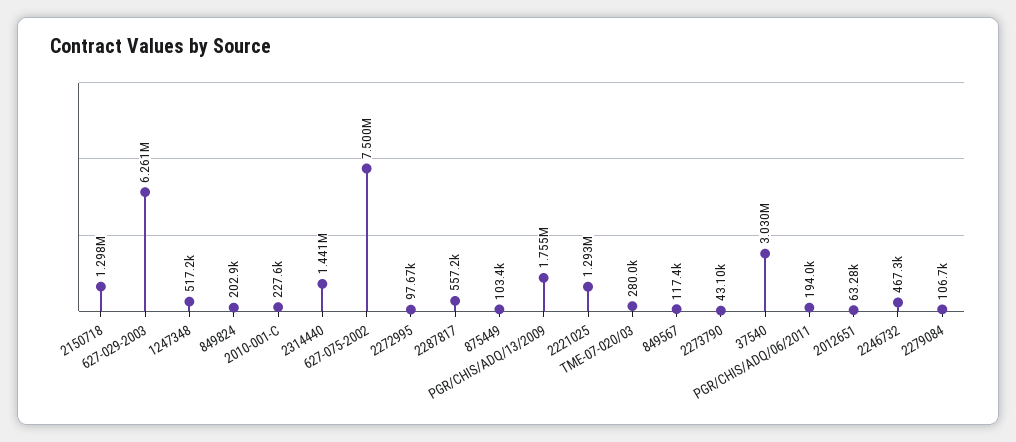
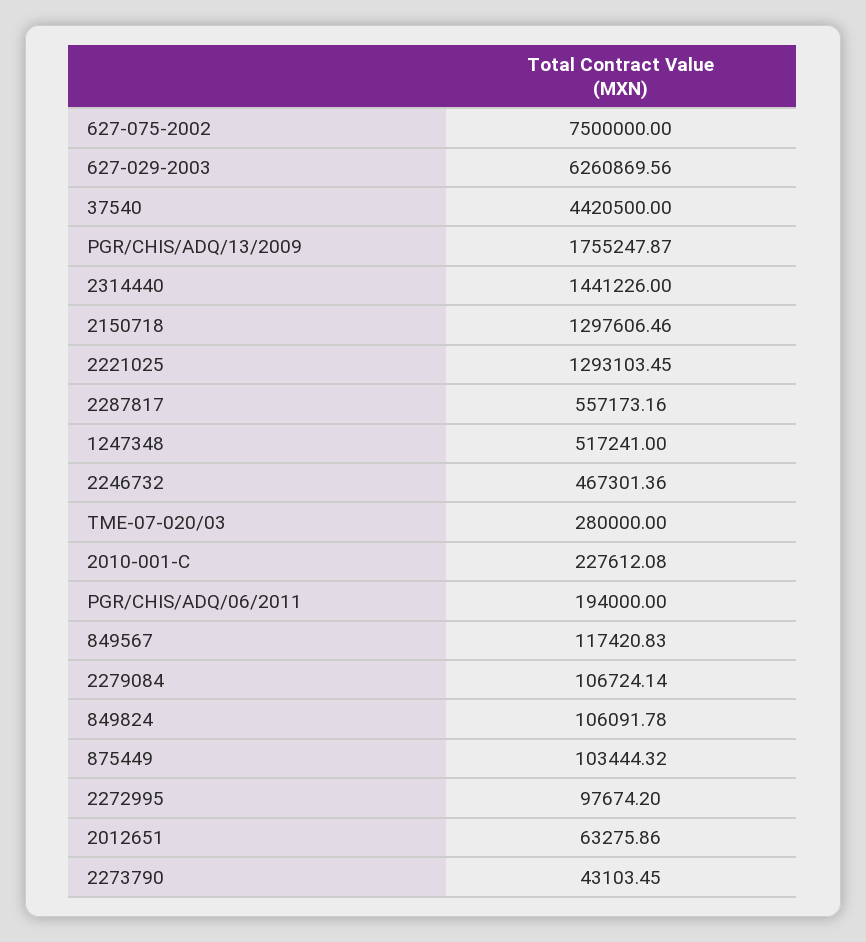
849824: 202900 -> 106091.78
37540: 3030000 -> 4420500

